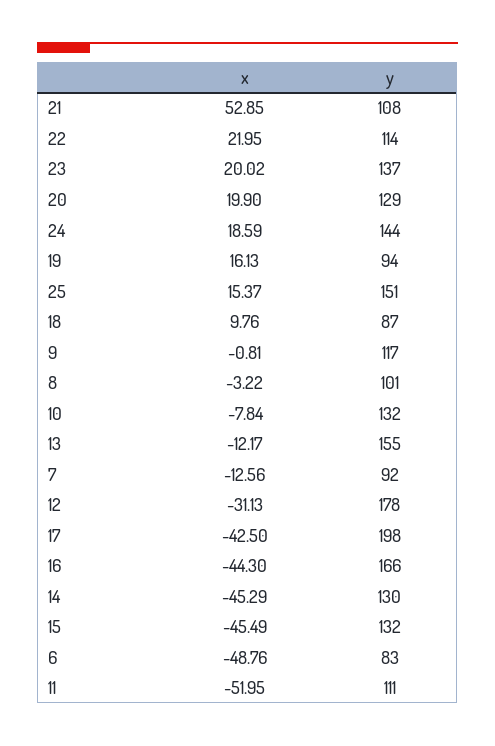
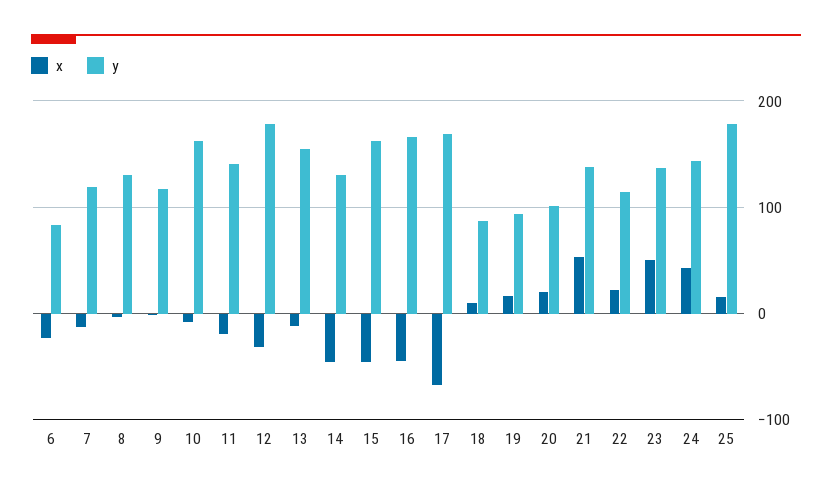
y, 21: 108 -> 140
x, 23: 20.02 -> 50
y, 20: 129 -> 100
x, 24: 18.59 -> 40
y, 25: 151 -> 180
y, 8: 101 -> 130
y, 10: 132 -> 160
y, 7: 92 -> 120
x, 17: -42.5 -> -70
y, 17: 198 -> 170
y, 15: 132 -> 160
x, 6: -48.76 -> -20
x, 11: -51.95 -> -20
y, 11: 111 -> 140

